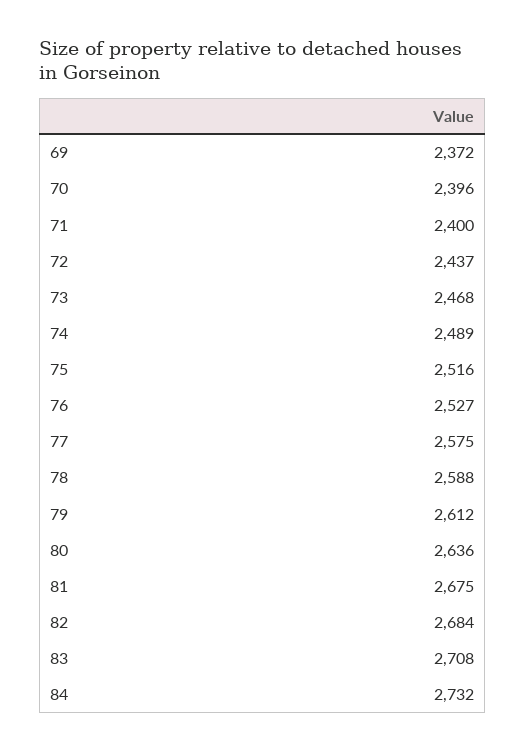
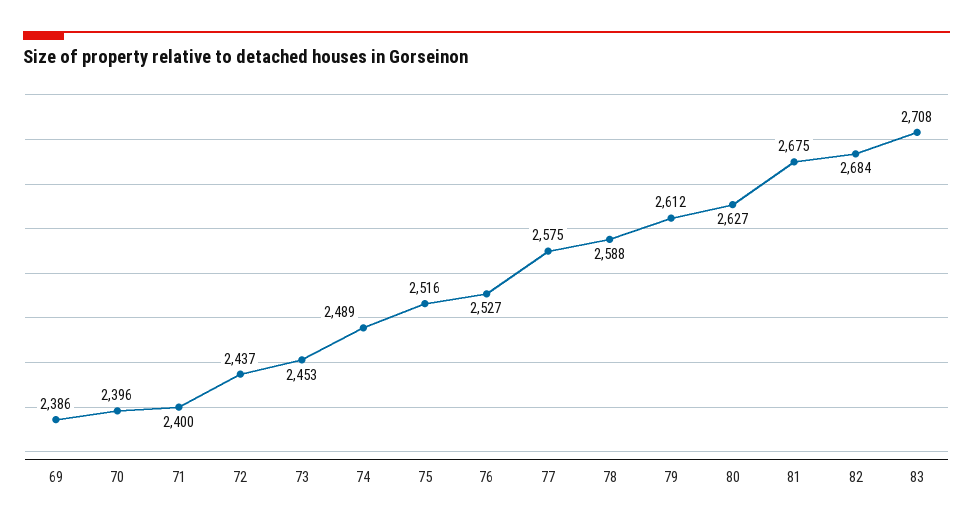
69: 2372 -> 2386
73: 2468 -> 2453
80: 2636 -> 2627
84: 2732 -> none

